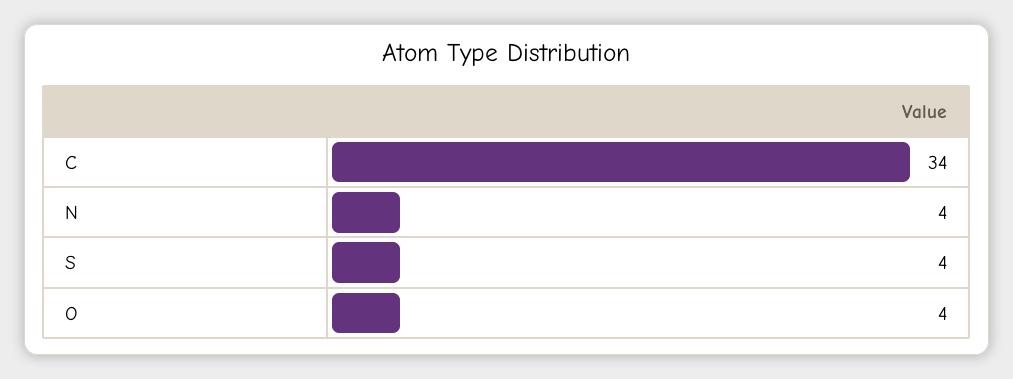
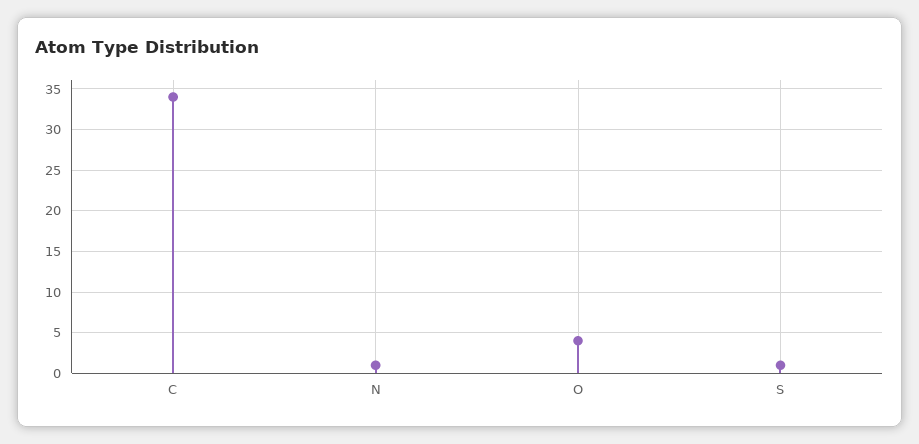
N: 4 -> 1
S: 4 -> 1

